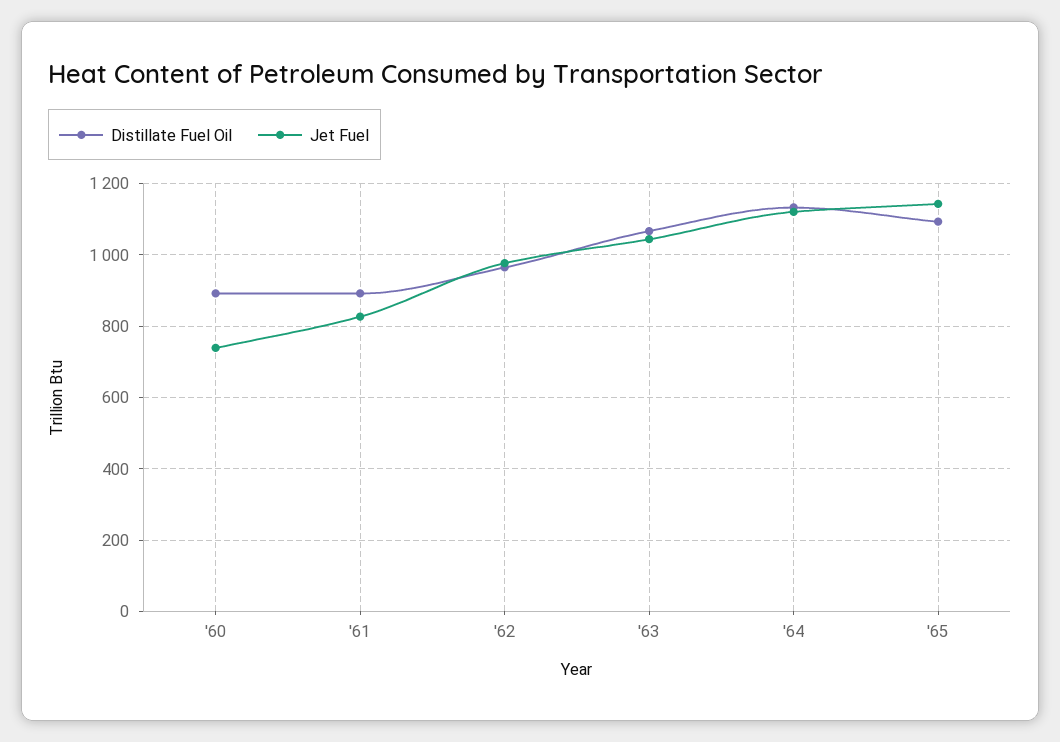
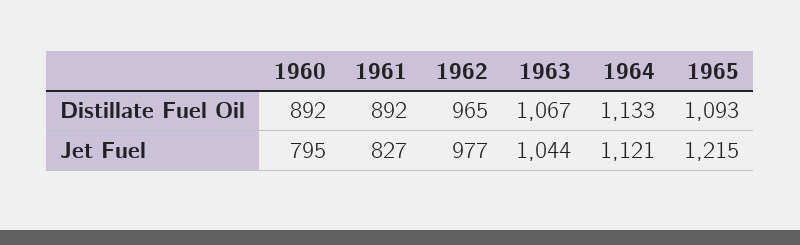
Jet Fuel, '60: 740 -> 795
Jet Fuel, '65: 1140 -> 1215

